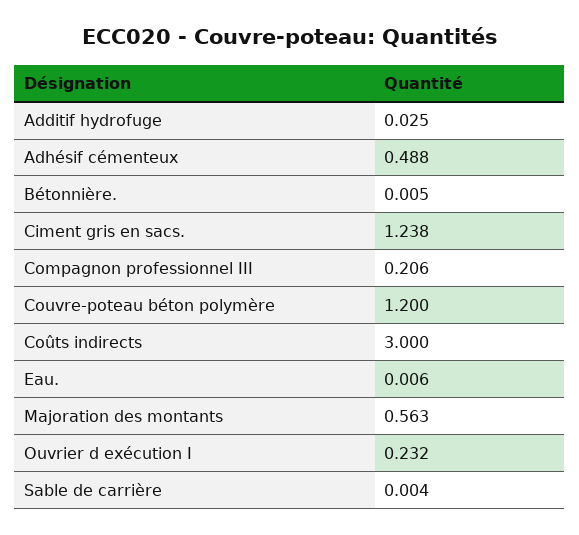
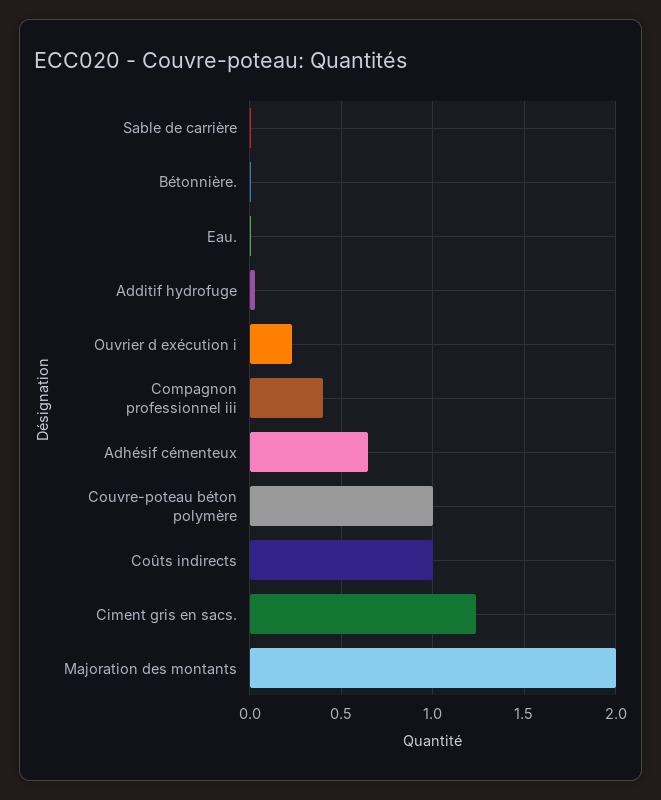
Adhésif cémenteux: 0.488 -> 0.65
Compagnon professionnel III: 0.206 -> 0.4
Couvre-poteau béton polymère: 1.2 -> 1
Coûts indirects: 3 -> 1
Majoration des montants: 0.563 -> 2

